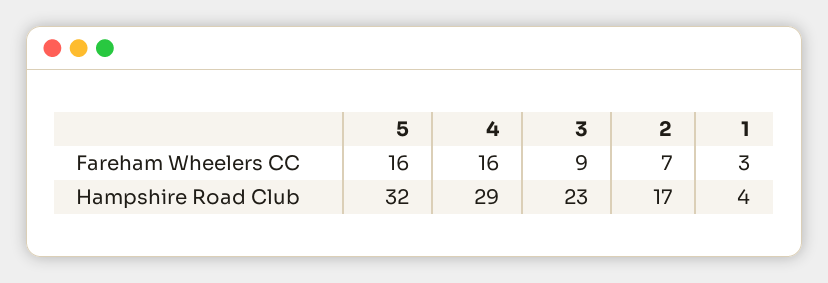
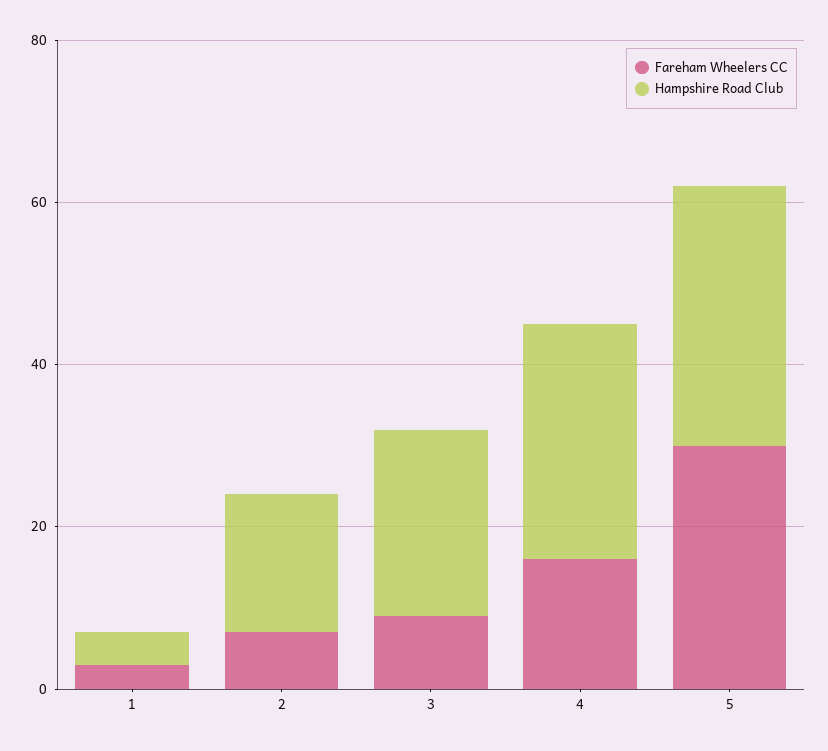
Fareham Wheelers CC, 5: 16 -> 30

